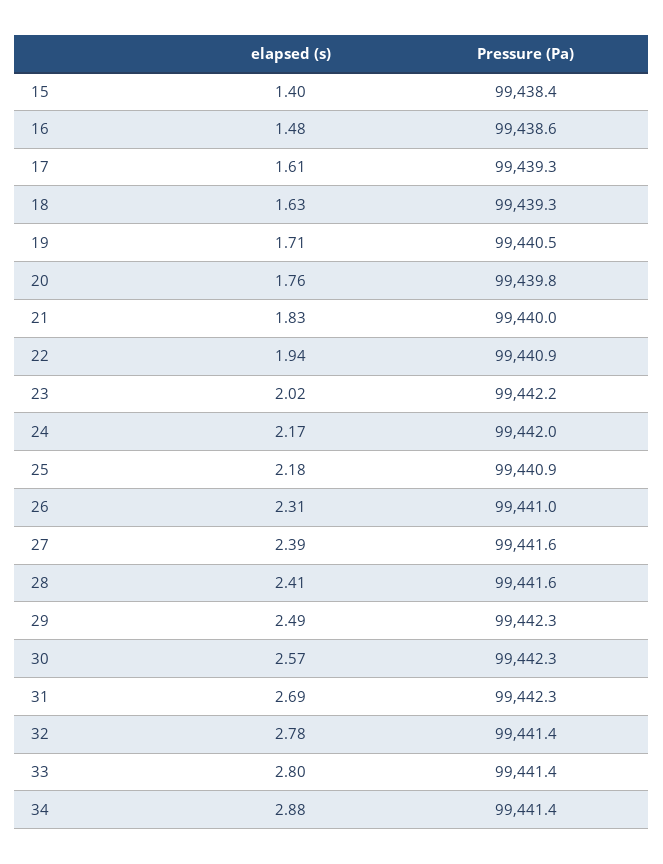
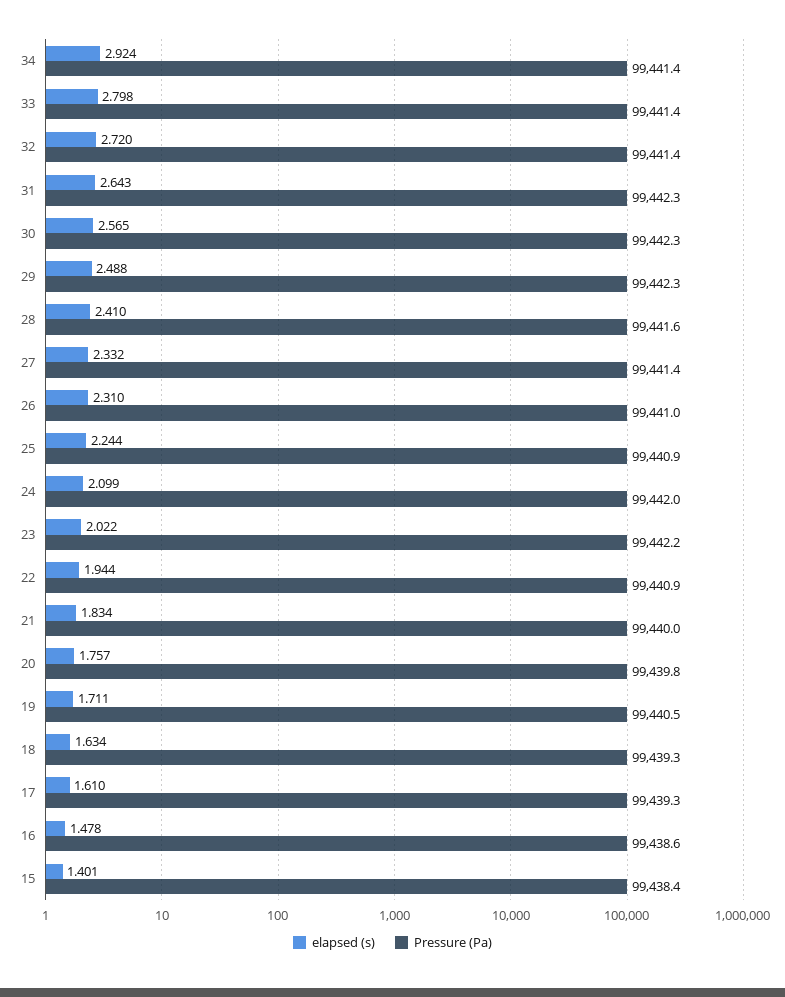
elapsed (s), 24: 2.17 -> 2.099
elapsed (s), 25: 2.18 -> 2.244
elapsed (s), 27: 2.39 -> 2.332
Pressure (Pa), 27: 99441.6 -> 99441.4
elapsed (s), 31: 2.69 -> 2.643
elapsed (s), 32: 2.78 -> 2.72
elapsed (s), 34: 2.88 -> 2.924

